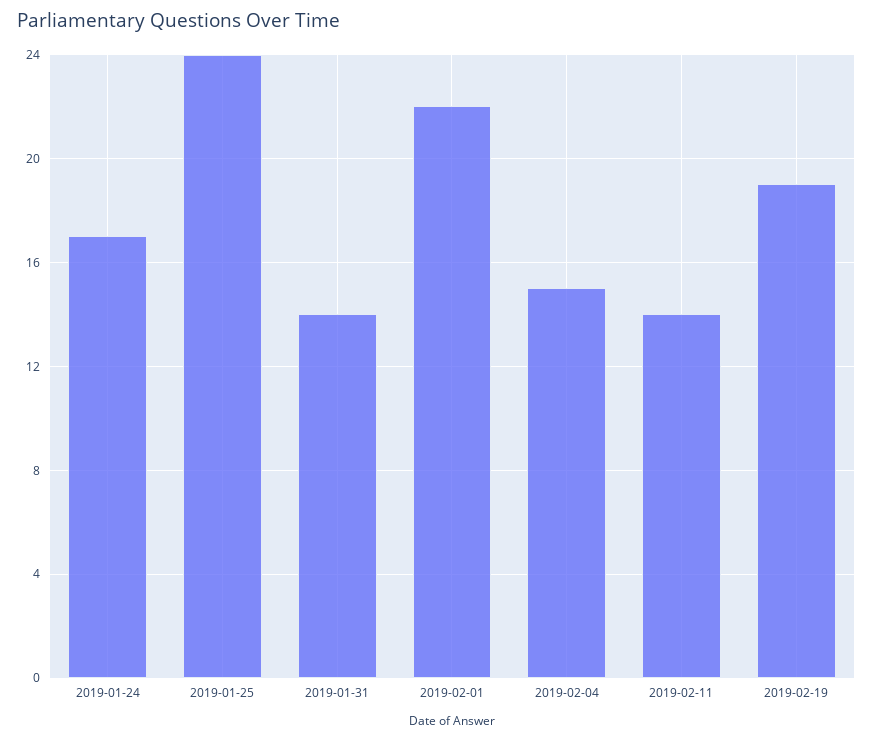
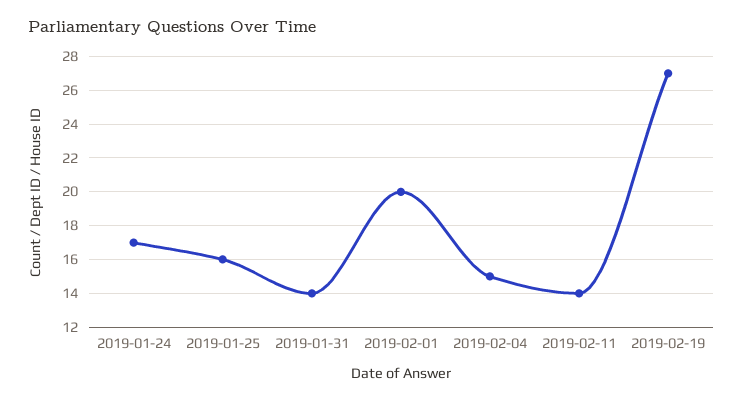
2019-01-25: 24 -> 16
2019-02-01: 22 -> 20
2019-02-19: 19 -> 27

